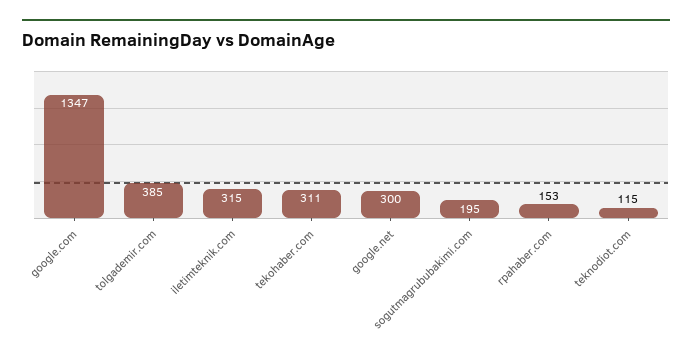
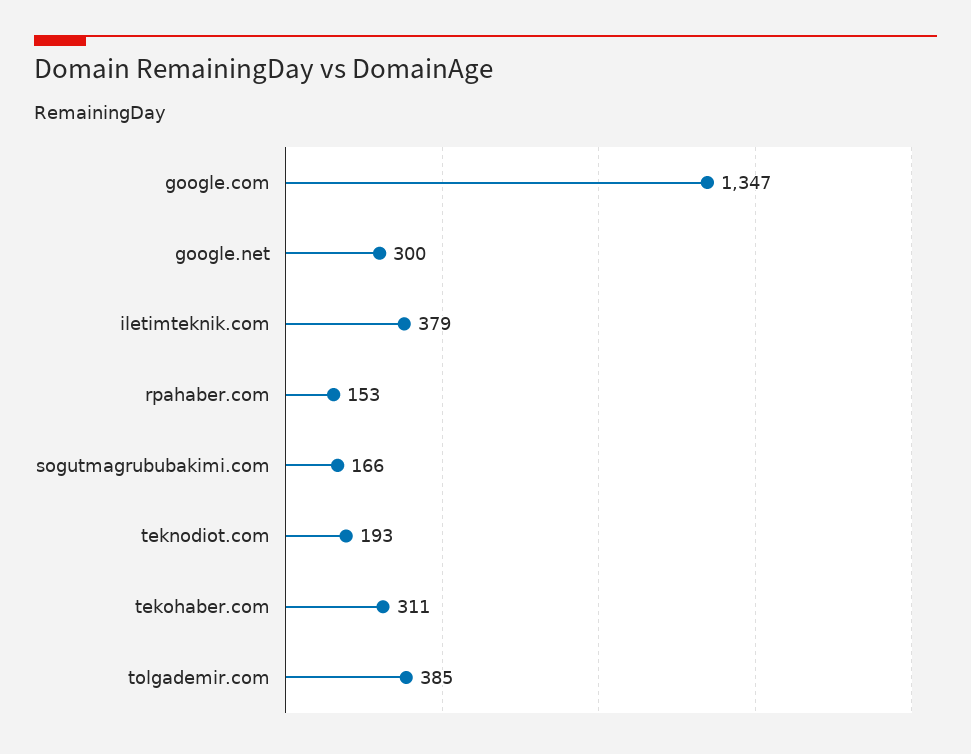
iletimteknik.com: 315 -> 379
sogutmagrububakimi.com: 195 -> 166
teknodiot.com: 115 -> 193

